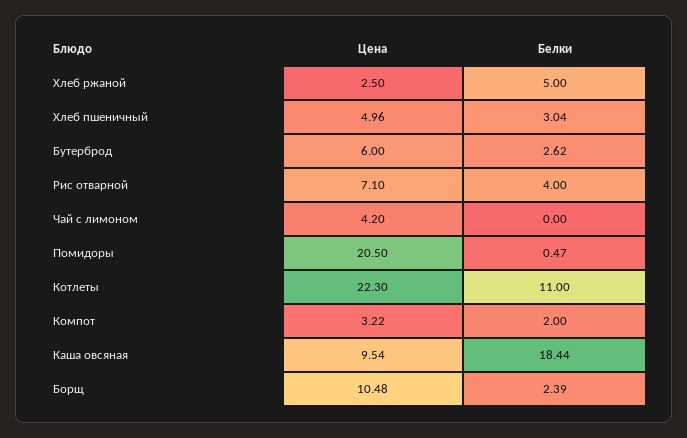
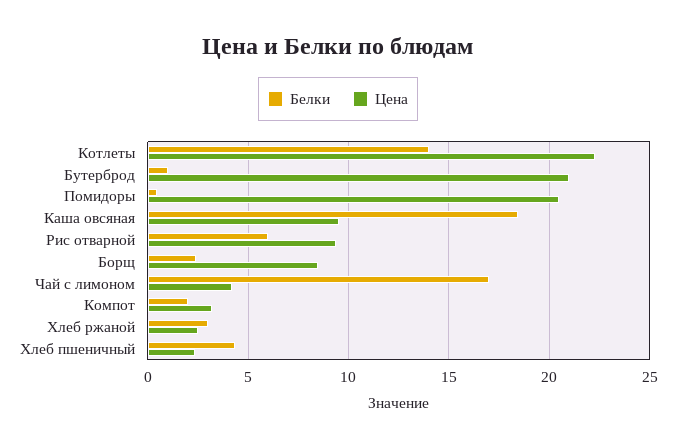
Белки, Хлеб ржаной: 5 -> 3
Цена, Хлеб пшеничный: 4.96 -> 2.5
Белки, Хлеб пшеничный: 3.04 -> 4.5
Цена, Бутерброд: 6 -> 21
Белки, Бутерброд: 2.62 -> 1
Цена, Рис отварной: 7.1 -> 9.5
Белки, Рис отварной: 4 -> 6
Белки, Чай с лимоном: 0 -> 17
Белки, Котлеты: 11 -> 14
Цена, Борщ: 10.48 -> 8.5

